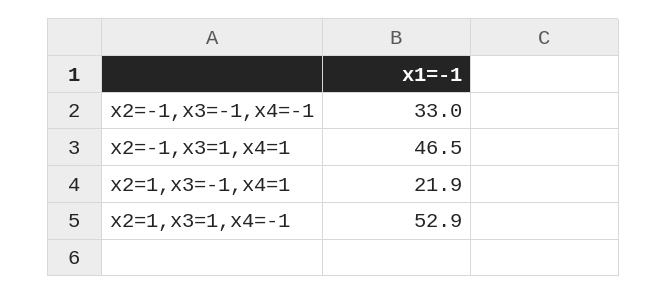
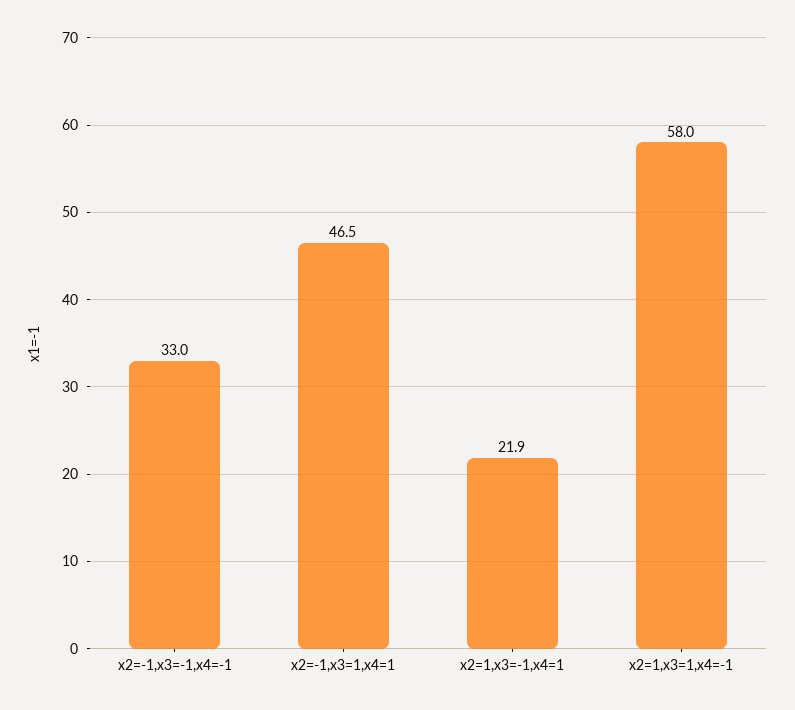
x2=1,x3=1,x4=-1: 52.9 -> 58

